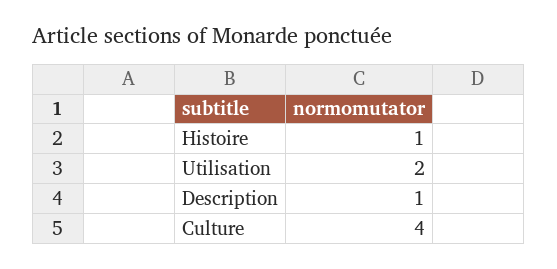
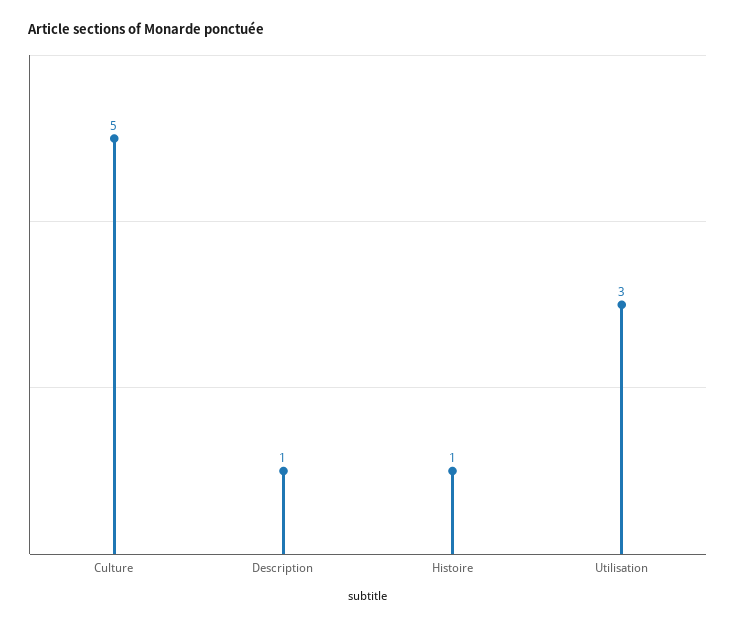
Utilisation: 2 -> 3
Culture: 4 -> 5

